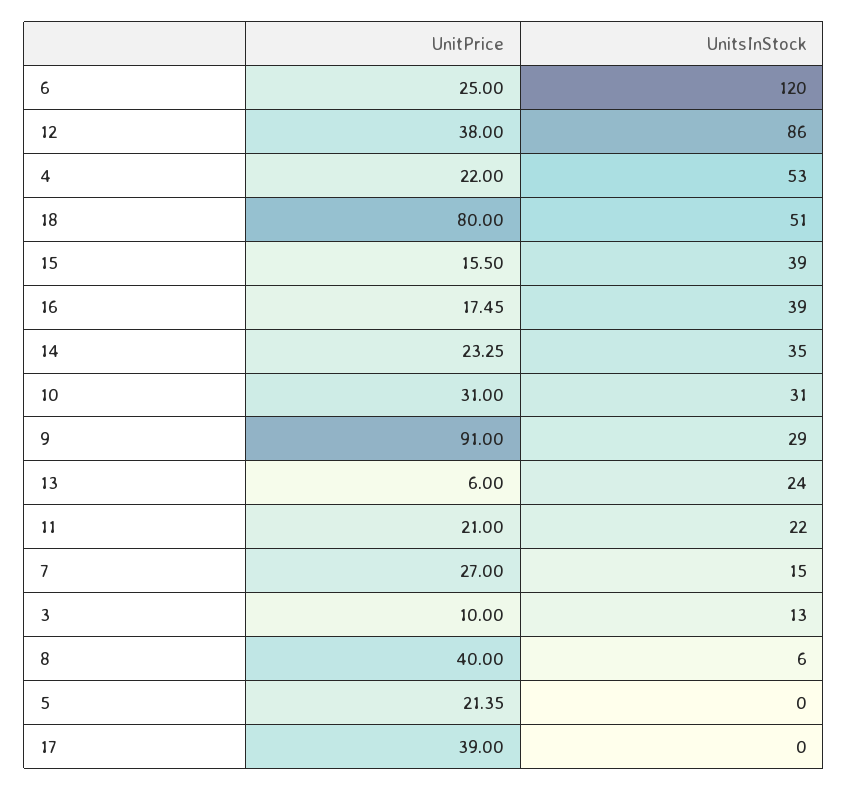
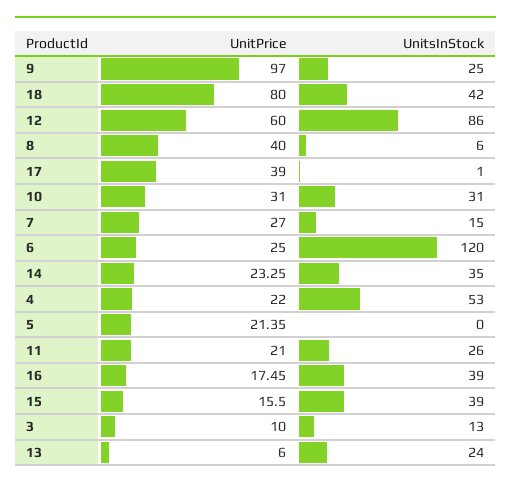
UnitPrice, 12: 38 -> 60
UnitsInStock, 18: 51 -> 42
UnitPrice, 9: 91 -> 97
UnitsInStock, 9: 29 -> 25
UnitsInStock, 11: 22 -> 26
UnitsInStock, 17: 0 -> 1

